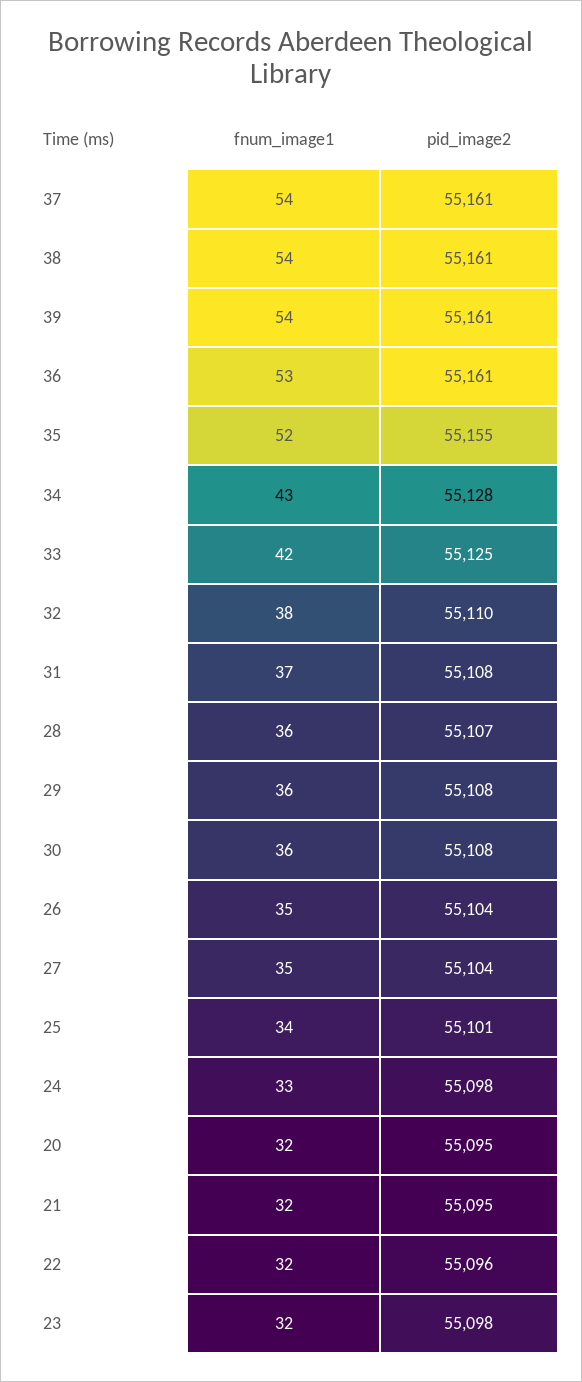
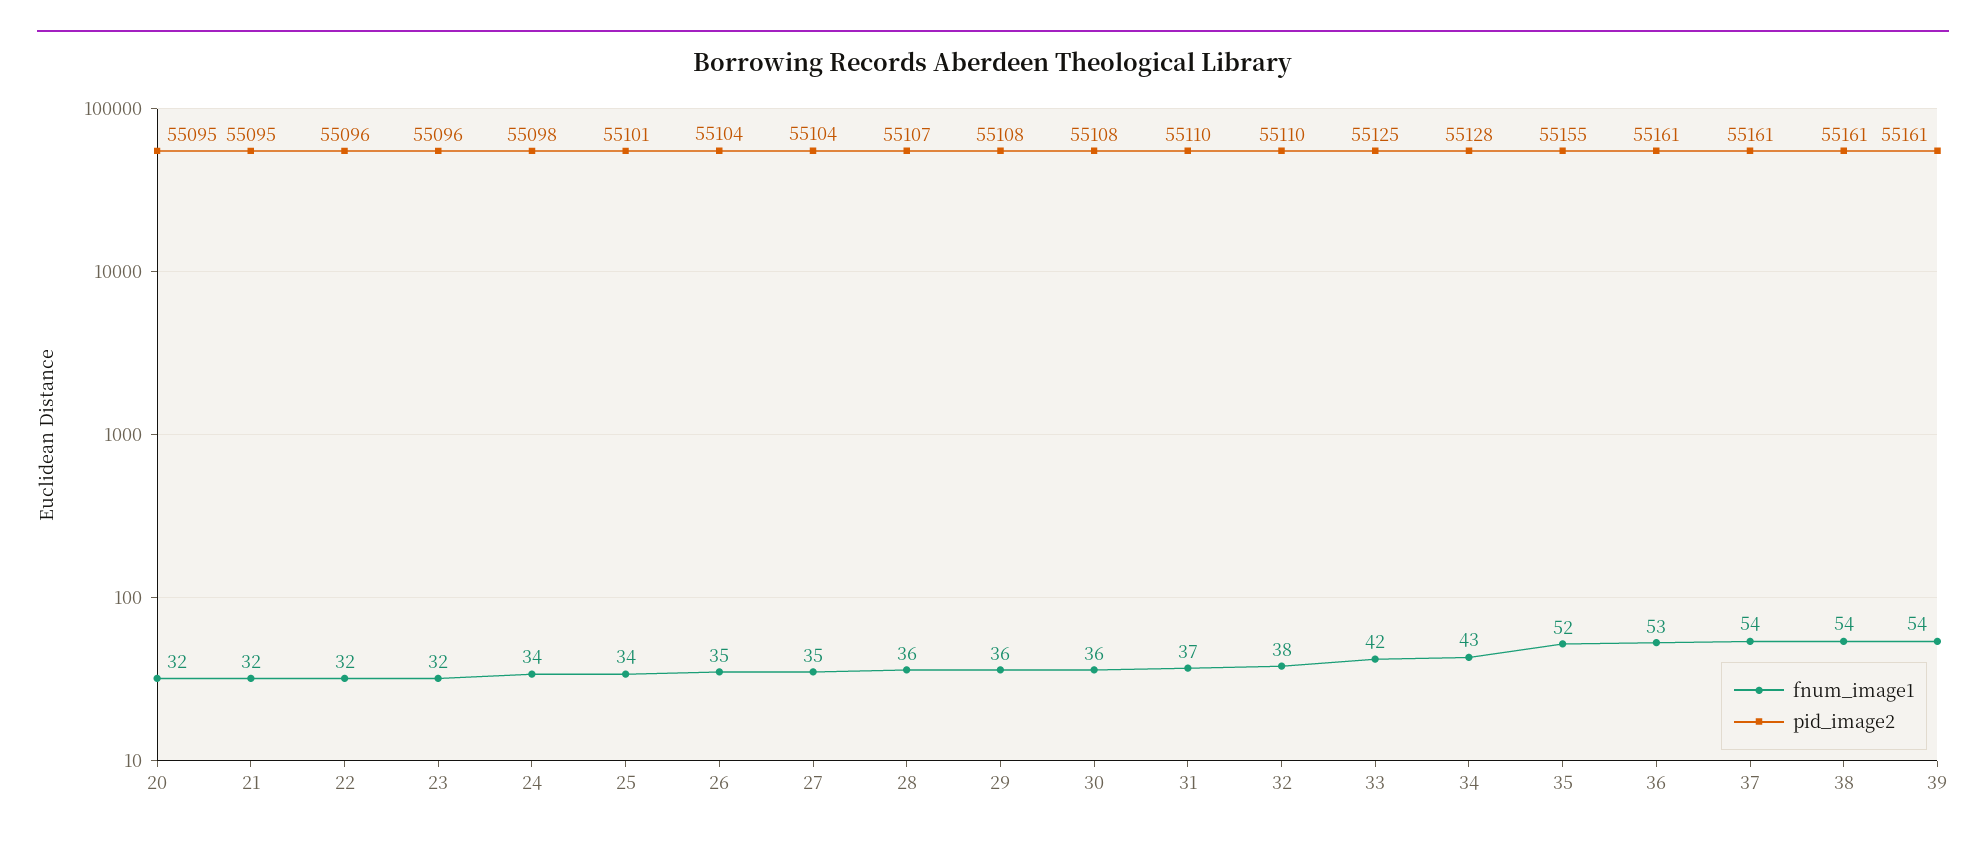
pid_image2, 31: 55108 -> 55110
fnum_image1, 24: 33 -> 34
pid_image2, 23: 55098 -> 55096

